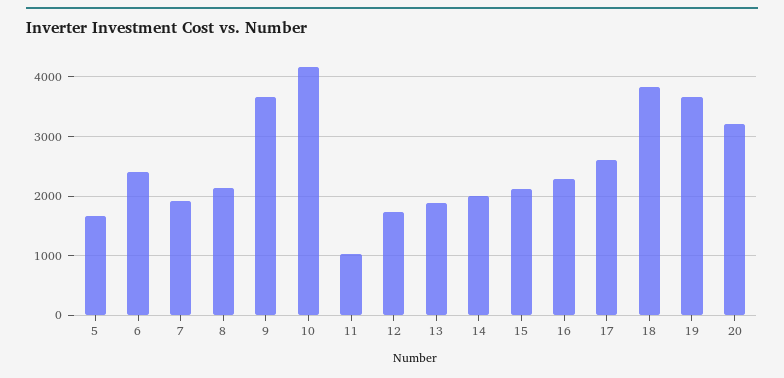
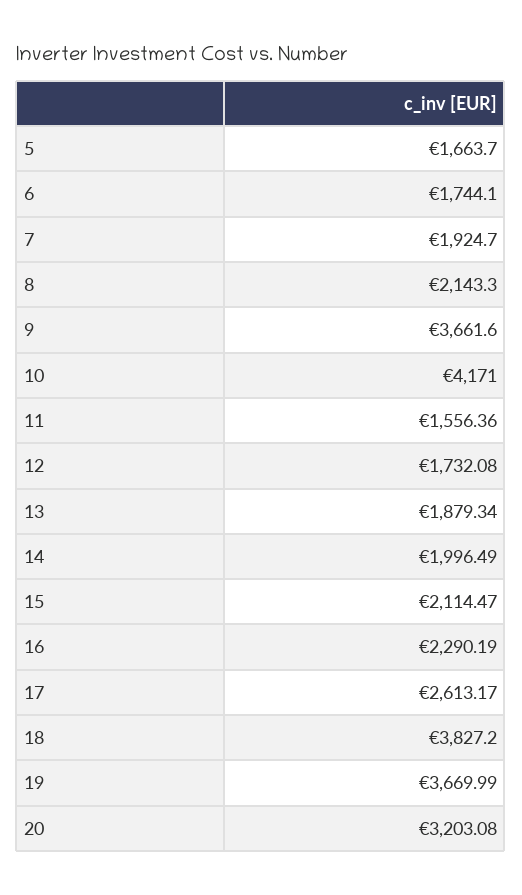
6: 2400 -> 1744.1
11: 1000 -> 1556.36

